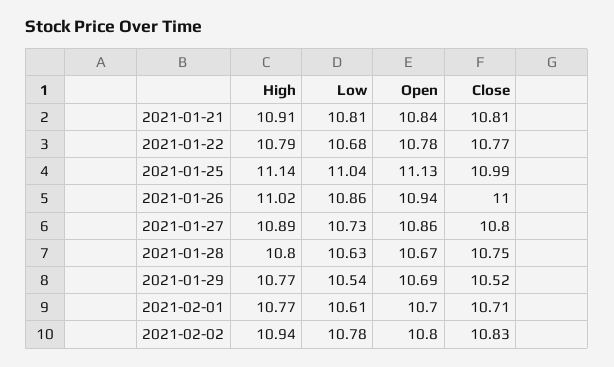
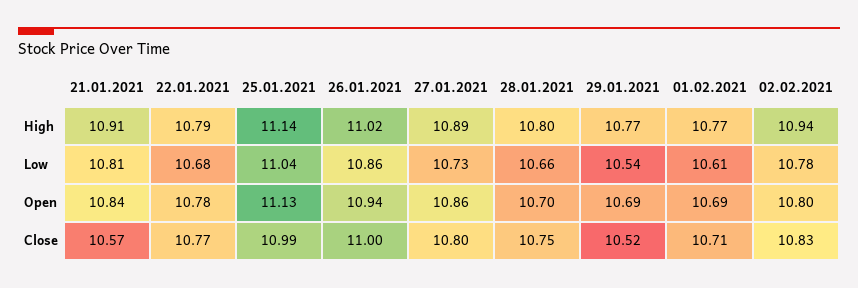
Close, 2021-01-21: 10.81 -> 10.57
Low, 2021-01-28: 10.63 -> 10.66
Open, 2021-01-28: 10.67 -> 10.7
Open, 2021-02-01: 10.7 -> 10.69

